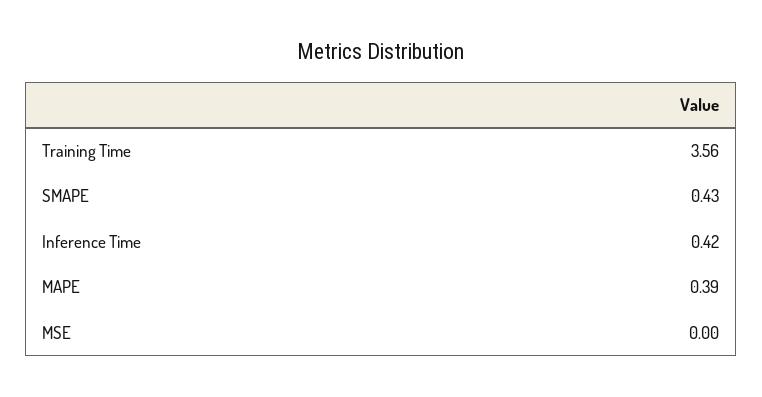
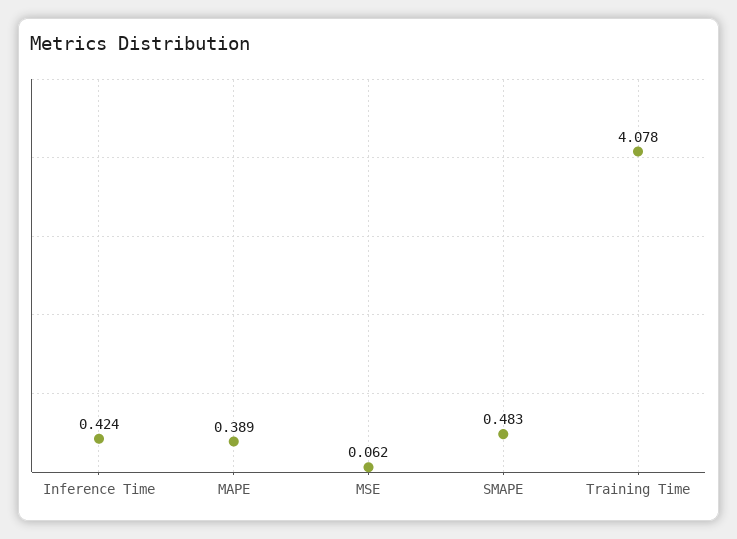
Training Time: 3.56 -> 4.078
SMAPE: 0.43 -> 0.483
MSE: 0 -> 0.062

